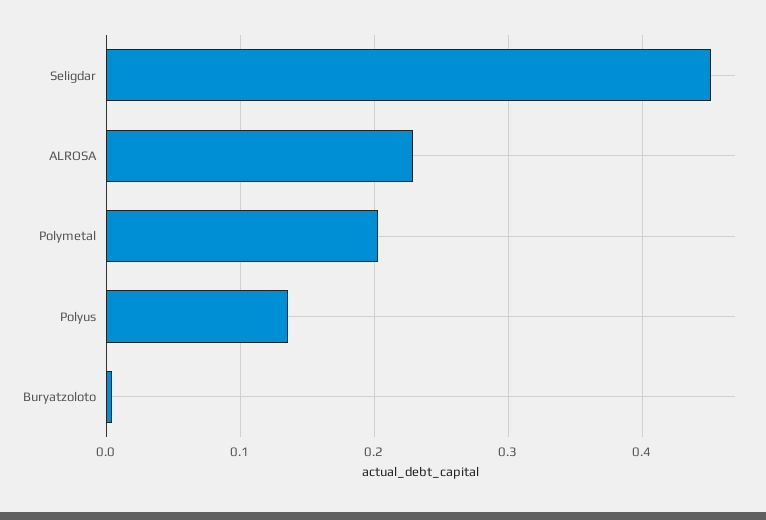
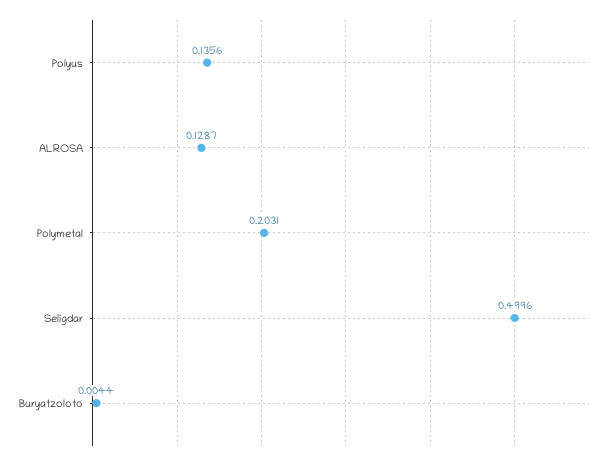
Seligdar: 0.45 -> 0.4996
ALROSA: 0.23 -> 0.1287

